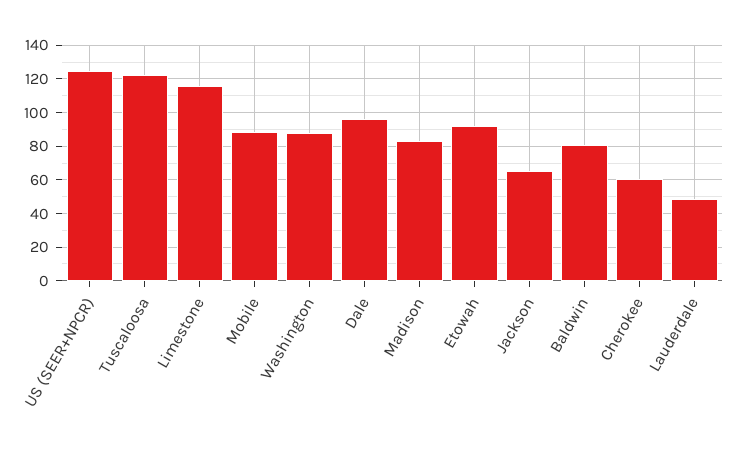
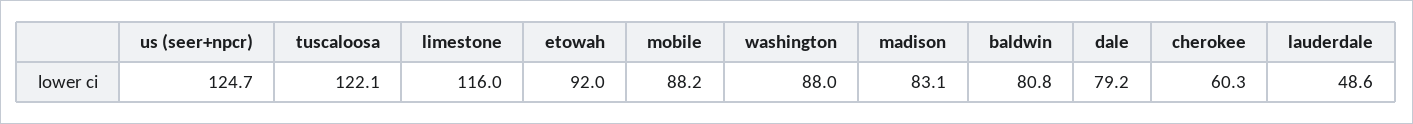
Dale: 95 -> 79.2
Jackson: 65 -> none

